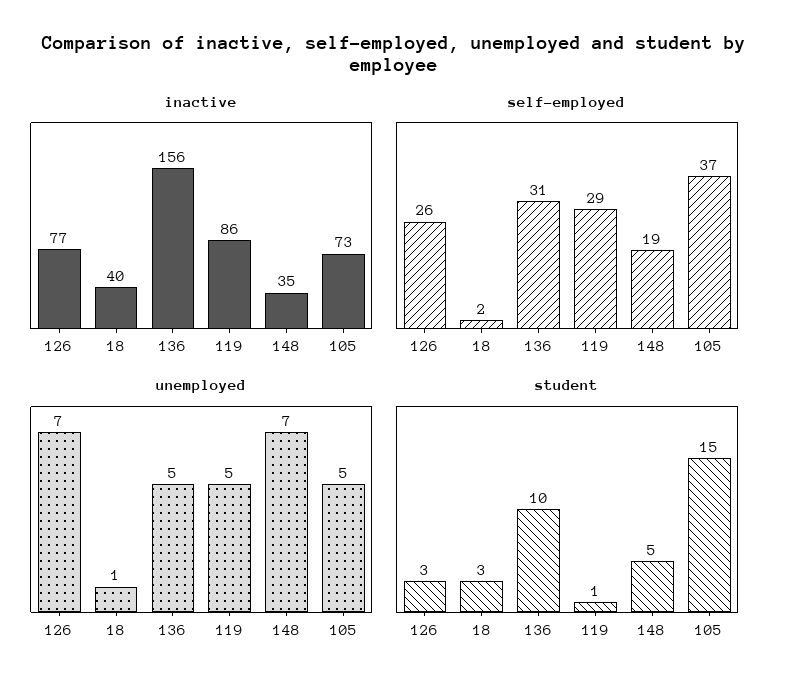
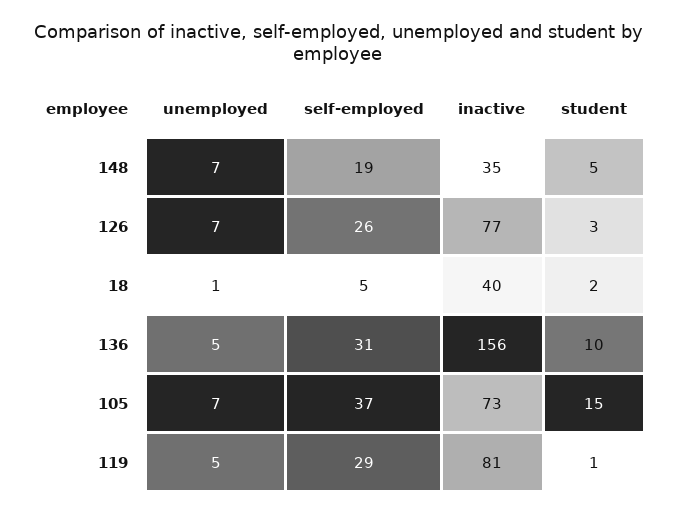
inactive, 119: 86 -> 81
self-employed, 18: 2 -> 5
unemployed, 105: 5 -> 7
student, 18: 3 -> 2

